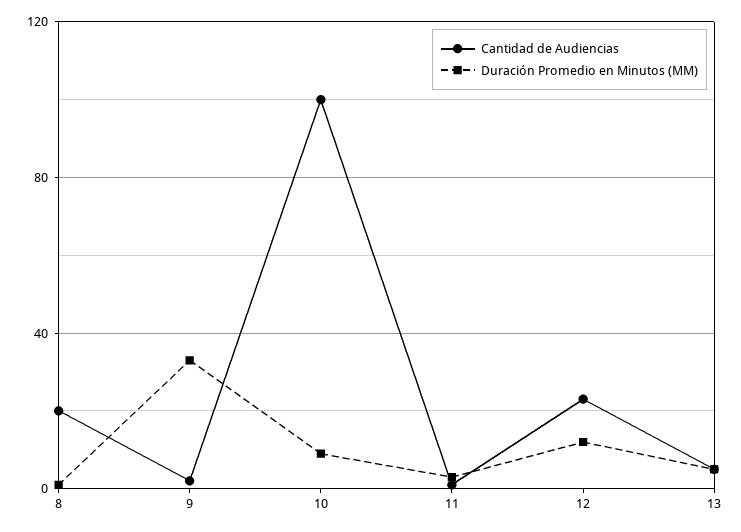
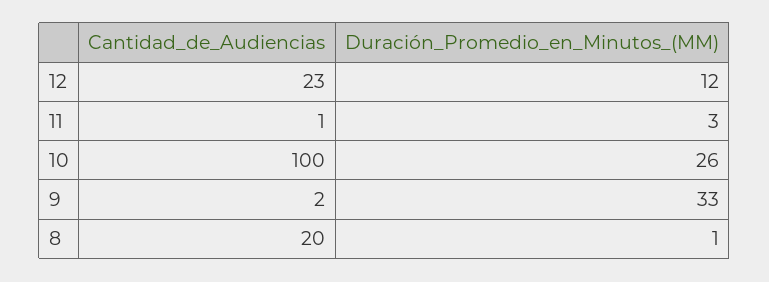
Duración Promedio en Minutos (MM), 10: 10 -> 26
Cantidad de Audiencias, 13: 5 -> none
Duración Promedio en Minutos (MM), 13: 5 -> none

